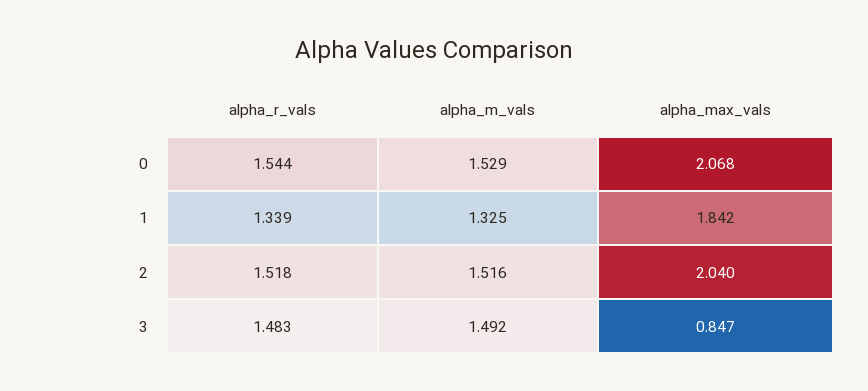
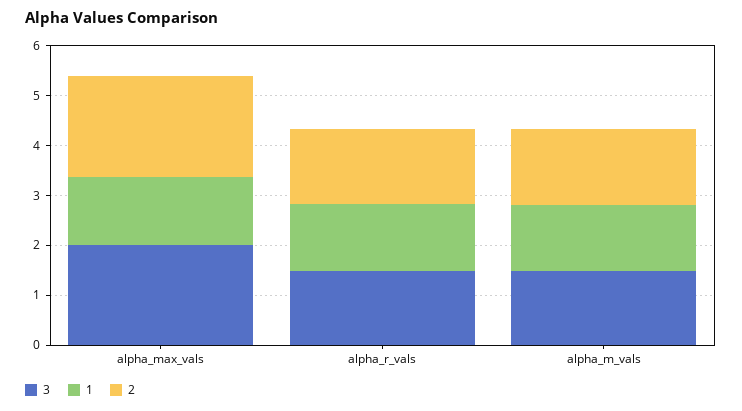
0, alpha_r_vals: 1.544 -> none
0, alpha_m_vals: 1.529 -> none
0, alpha_max_vals: 2.068 -> none
1, alpha_max_vals: 1.842 -> 1.4
3, alpha_max_vals: 0.847 -> 2

